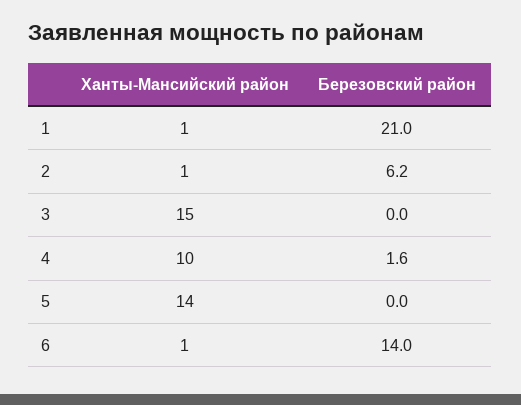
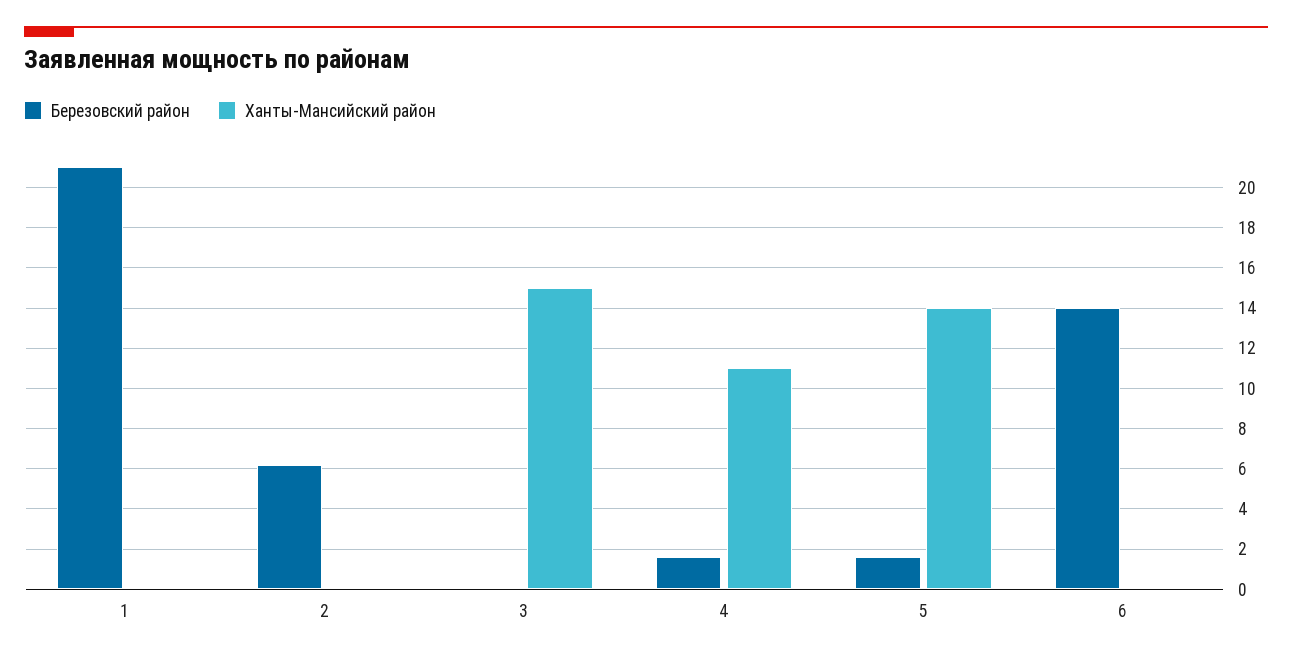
Ханты-Мансийский район, 1: 1 -> 0
Ханты-Мансийский район, 2: 1 -> 0
Ханты-Мансийский район, 4: 10 -> 11
Березовский район, 5: 0 -> 1.5
Ханты-Мансийский район, 6: 1 -> 0

